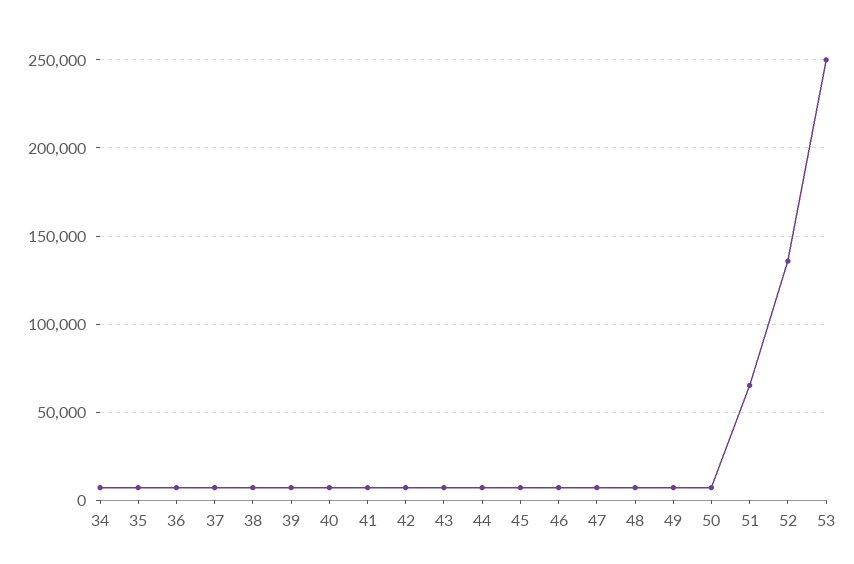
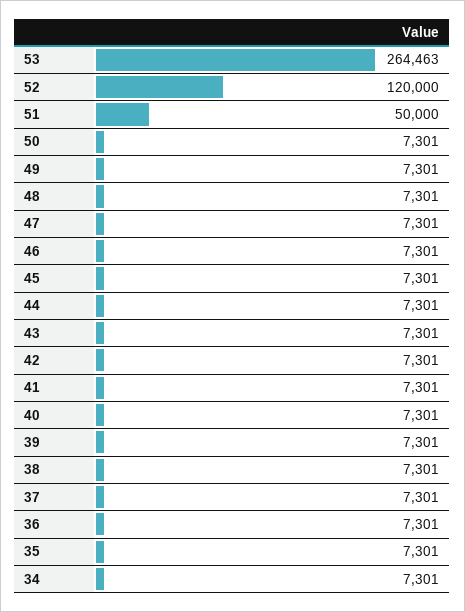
51: 65000 -> 50000
52: 135000 -> 120000
53: 250000 -> 264463

